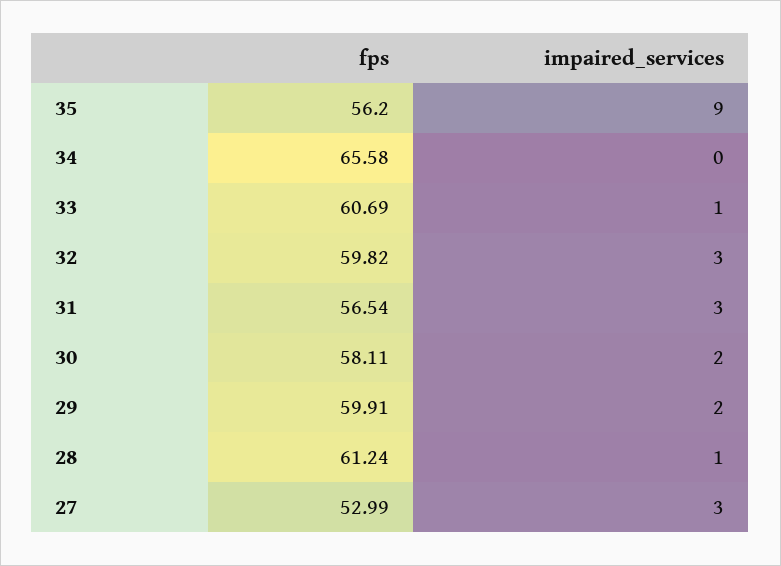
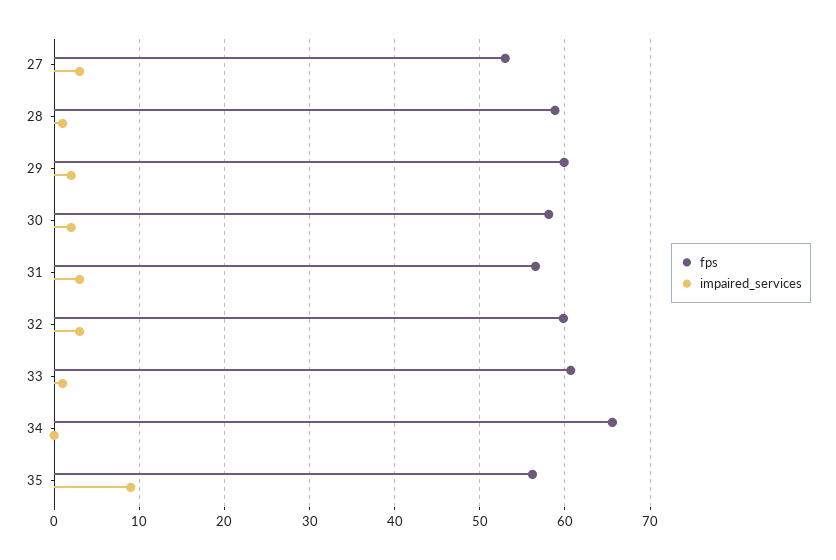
fps, 28: 61.24 -> 59

